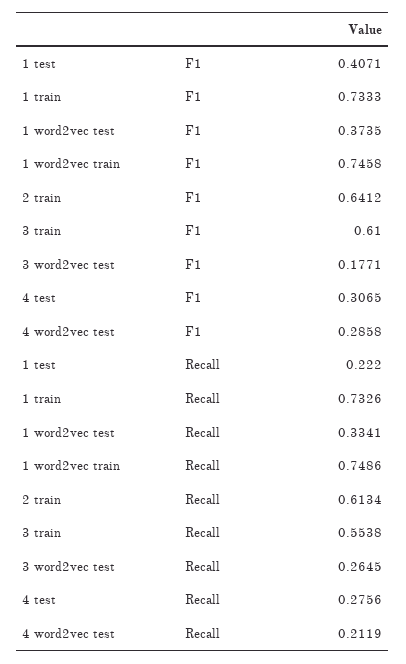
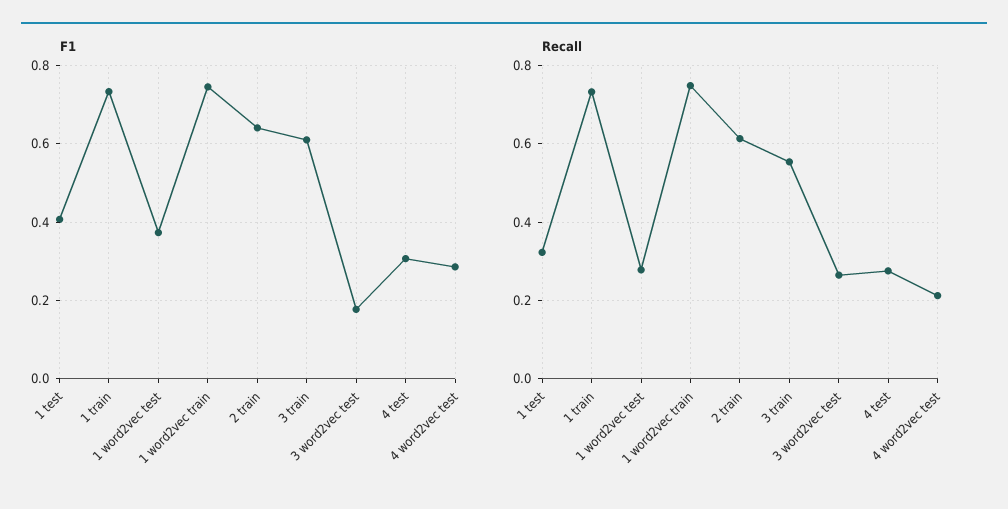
Recall, 1 test: 0.222 -> 0.32
Recall, 1 word2vec test: 0.3341 -> 0.28

